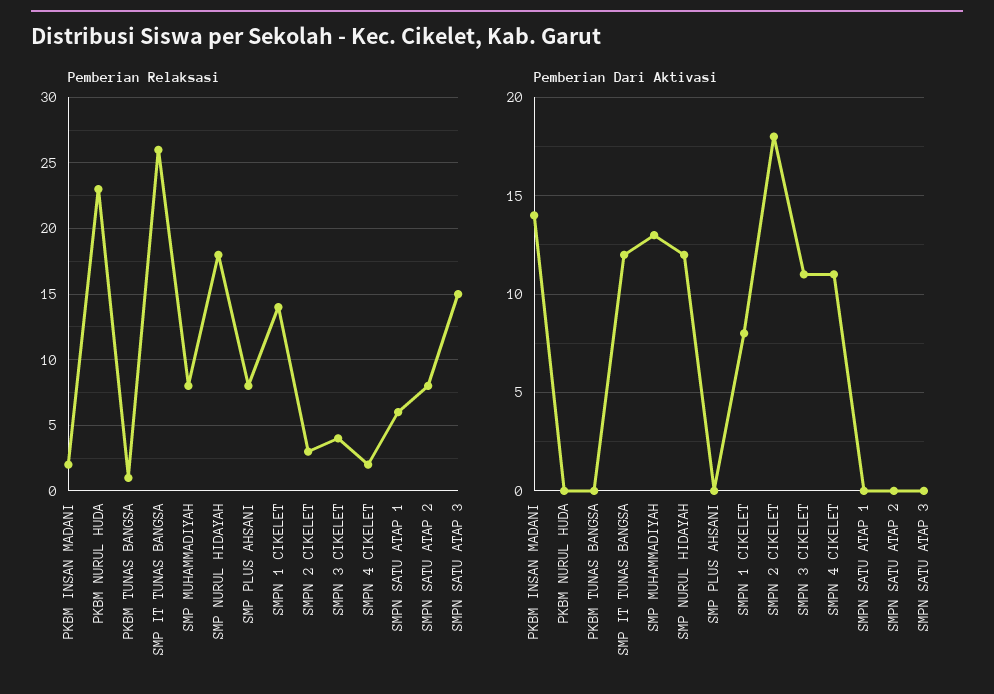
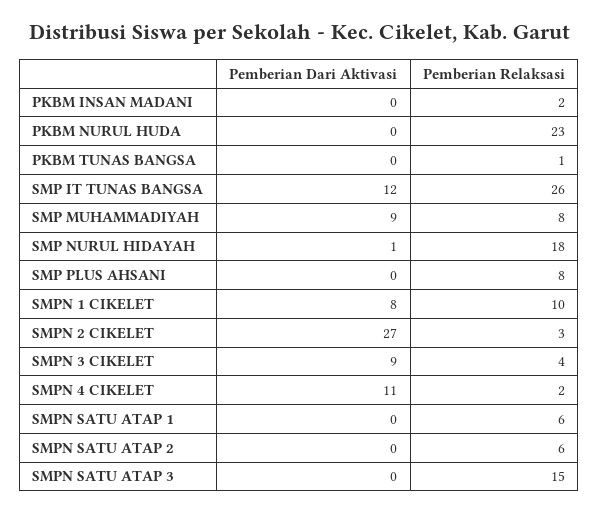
Pemberian Relaksasi, SMPN 1 CIKELET: 14 -> 10
Pemberian Relaksasi, SMPN SATU ATAP 2: 8 -> 6
Pemberian Dari Aktivasi, PKBM INSAN MADANI: 14 -> 0
Pemberian Dari Aktivasi, SMP MUHAMMADIYAH: 13 -> 9
Pemberian Dari Aktivasi, SMP NURUL HIDAYAH: 12 -> 1
Pemberian Dari Aktivasi, SMPN 2 CIKELET: 18 -> 27
Pemberian Dari Aktivasi, SMPN 3 CIKELET: 11 -> 9

